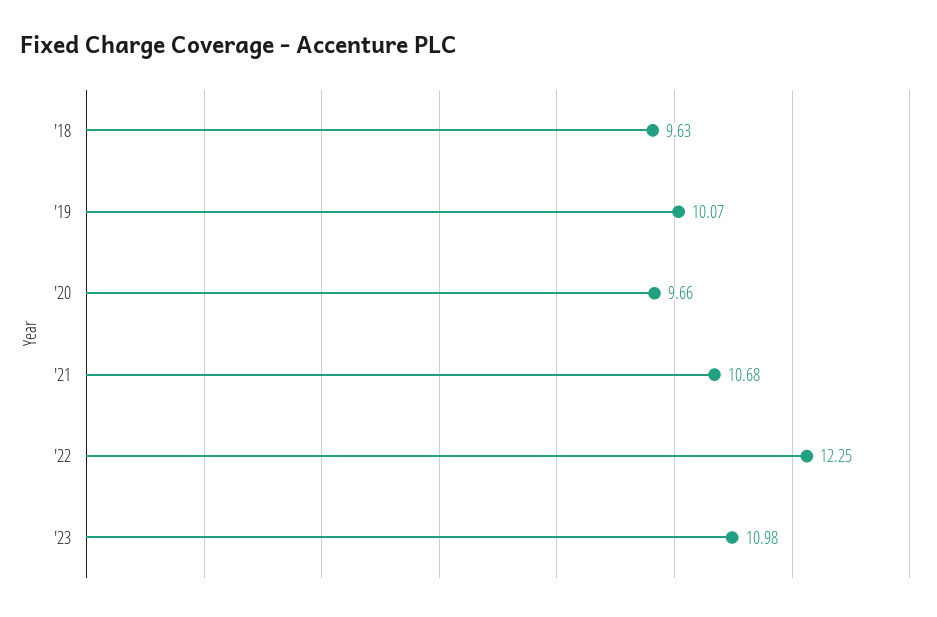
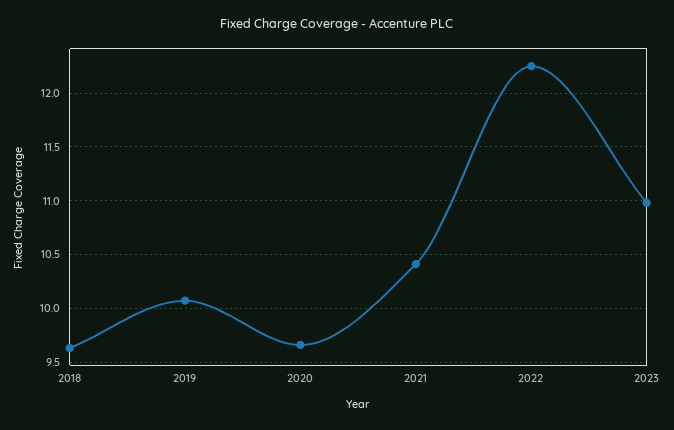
'21: 10.68 -> 10.4

